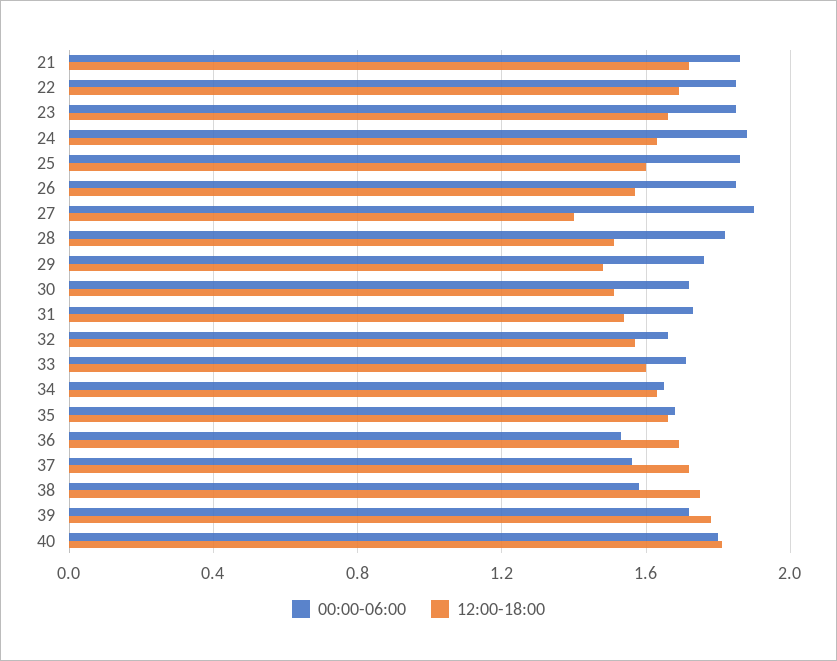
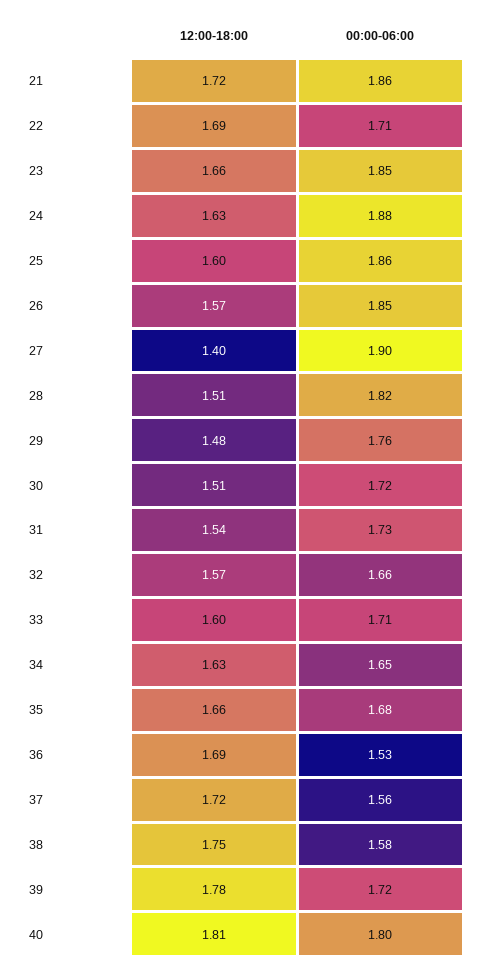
00:00-06:00, 22: 1.85 -> 1.71

